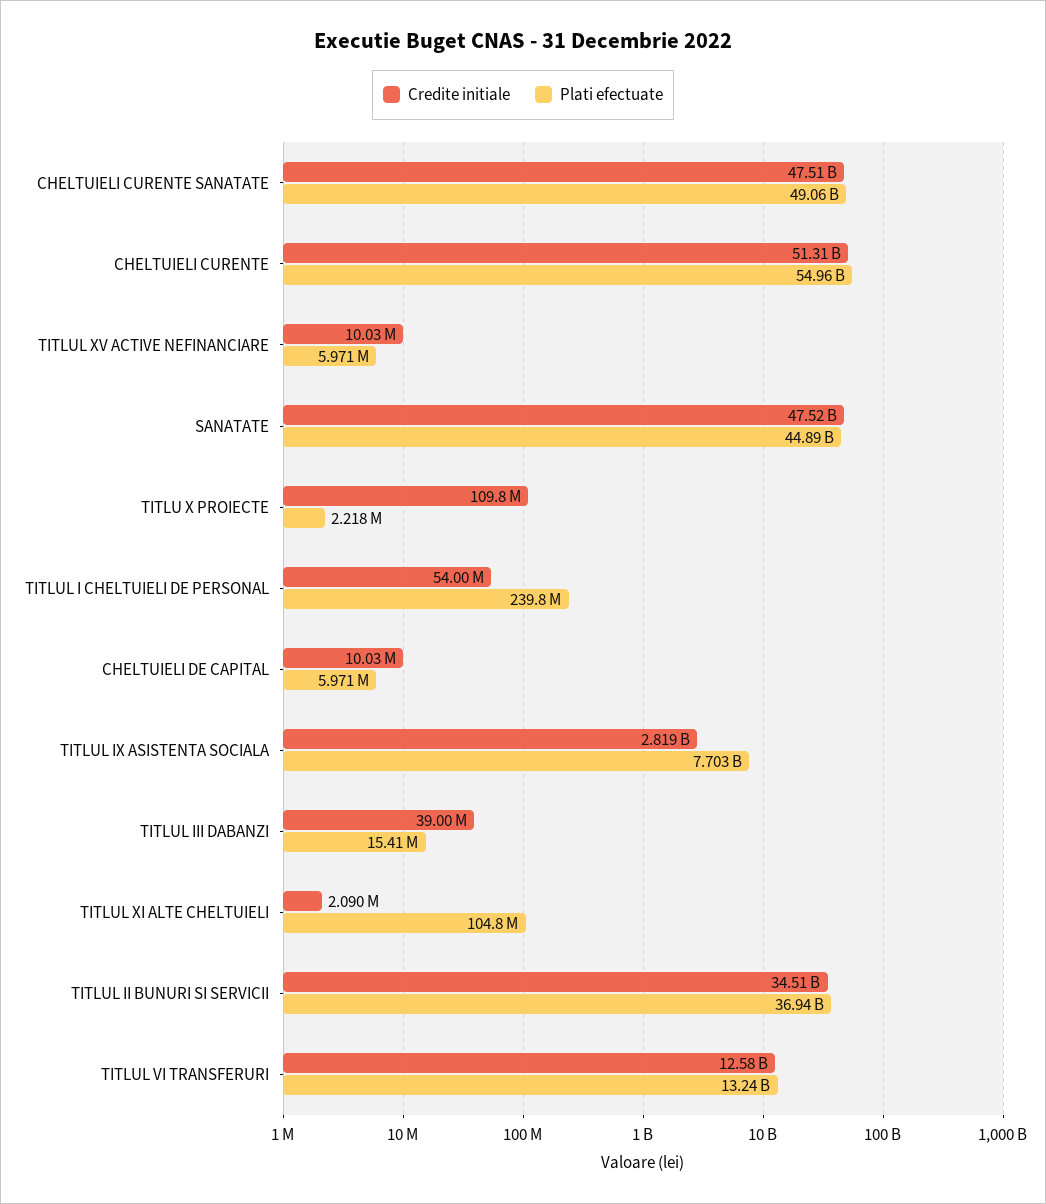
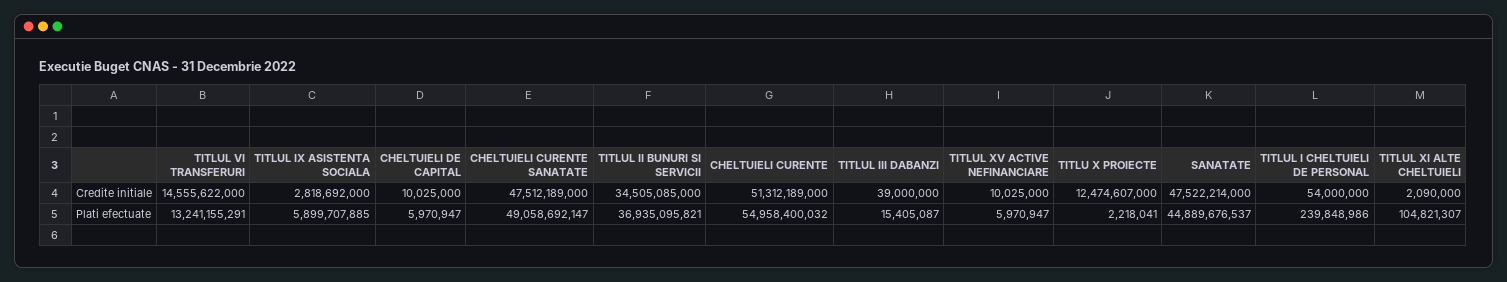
Credite initiale, TITLU X PROIECTE: 109800000 -> 12474607000
Plati efectuate, TITLUL IX ASISTENTA SOCIALA: 7703000000 -> 5899707885
Credite initiale, TITLUL VI TRANSFERURI: 12580000000 -> 14555622000

